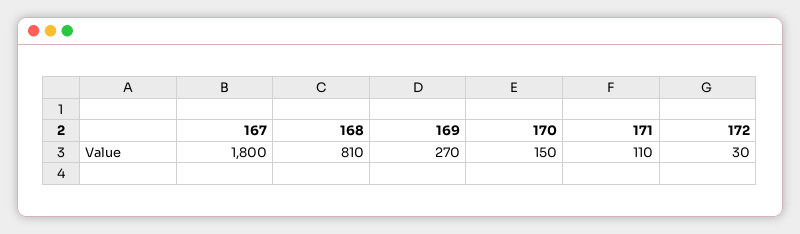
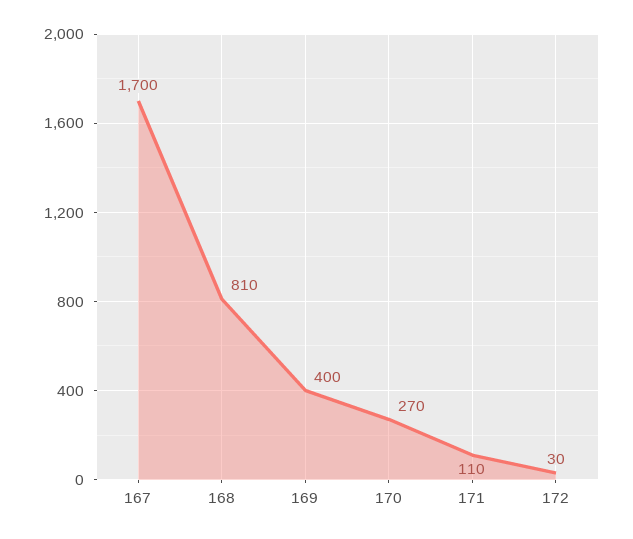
167: 1800 -> 1700
169: 270 -> 400
170: 150 -> 270

